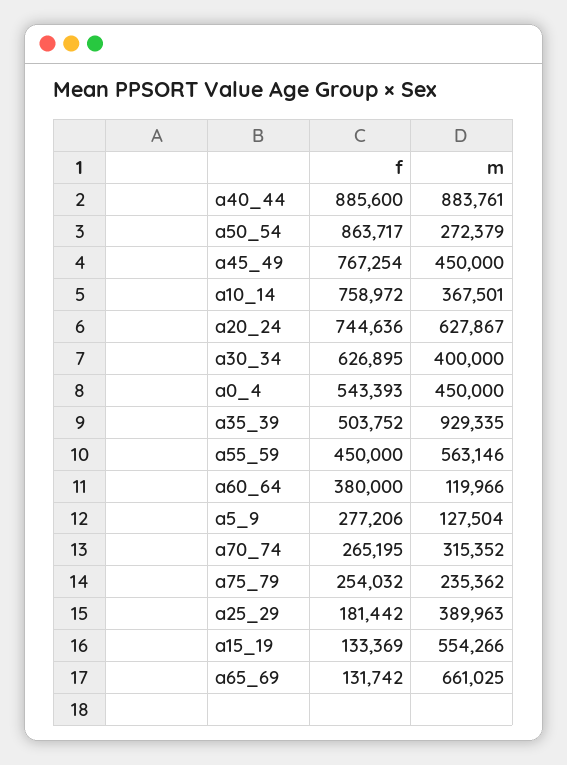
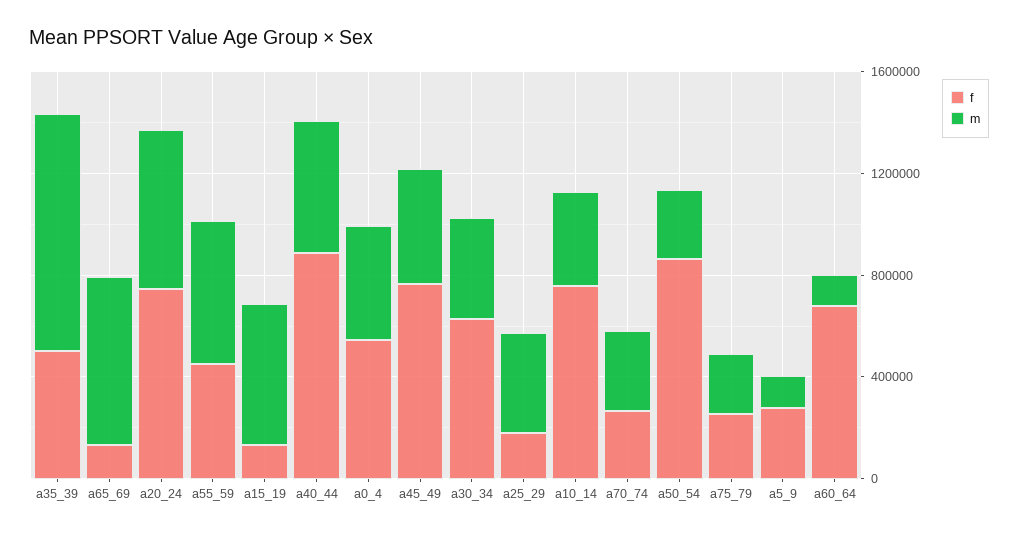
m, a40_44: 883761 -> 500000
f, a60_64: 380000 -> 700000

